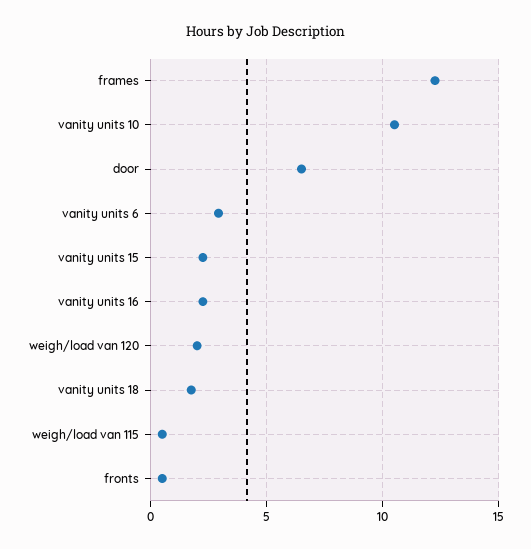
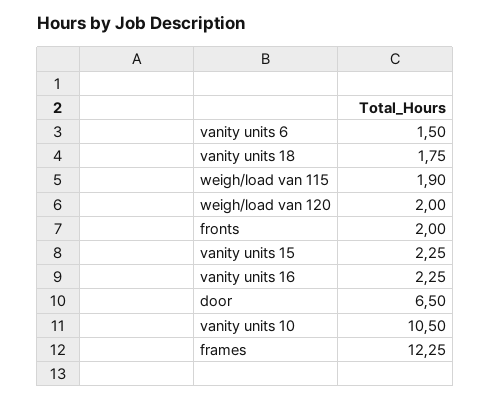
vanity units 6: 3 -> 1.5
weigh/load van 115: 0.5 -> 1.9
fronts: 0.5 -> 2

